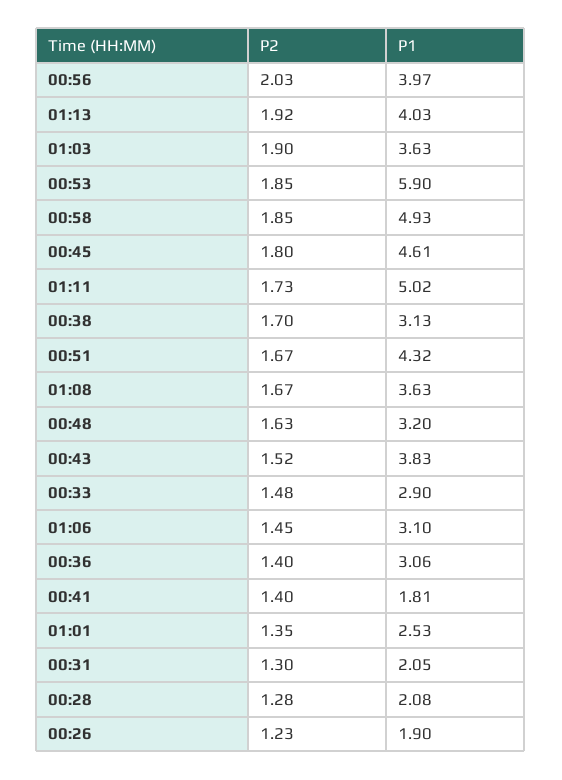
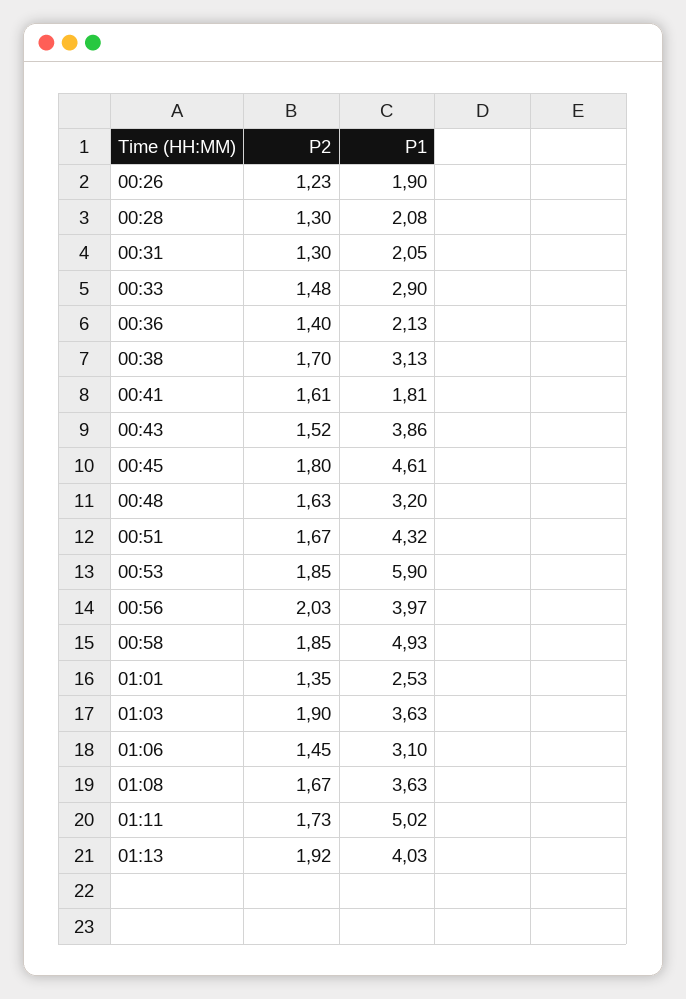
P1, 00:43: 3.83 -> 3.86
P1, 00:36: 3.06 -> 2.13
P2, 00:41: 1.4 -> 1.61
P2, 00:28: 1.28 -> 1.3

